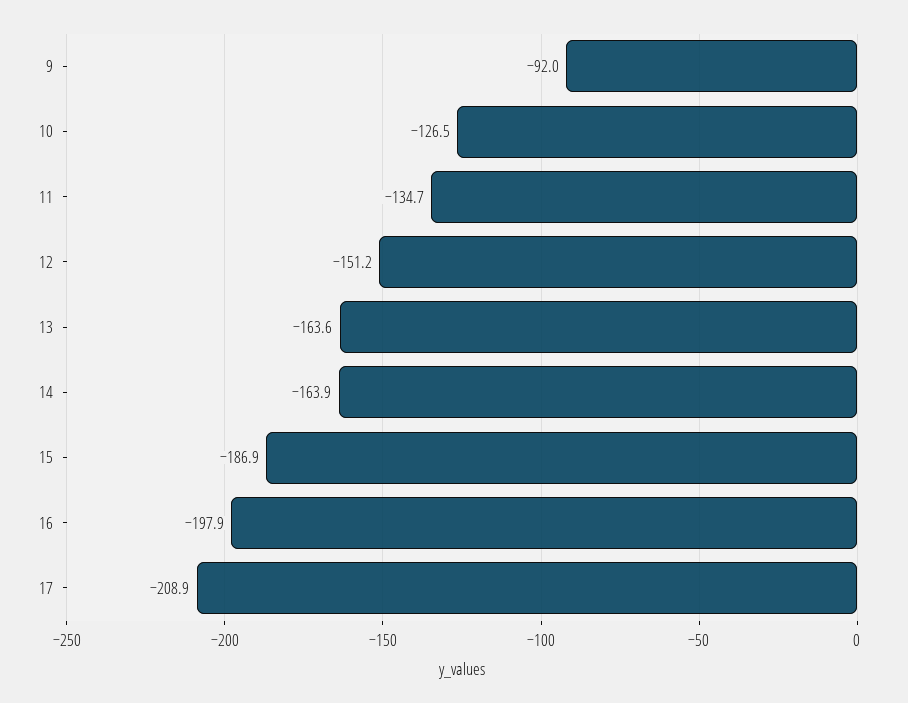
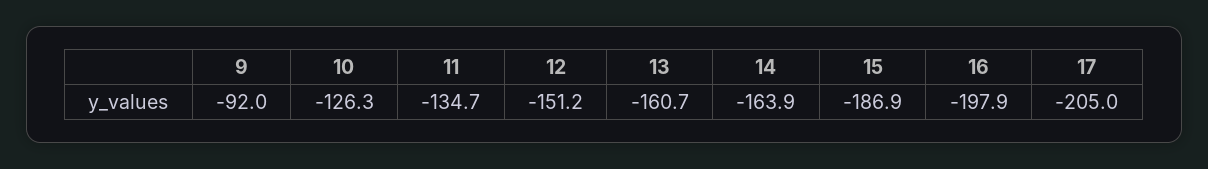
10: -126.5 -> -126.3
13: -163.6 -> -160.7
17: -208.9 -> -205

